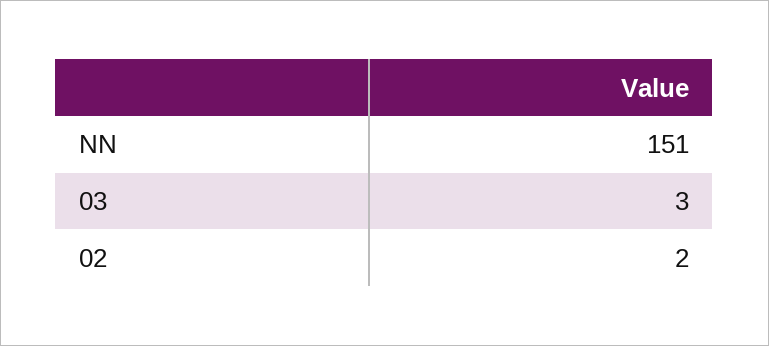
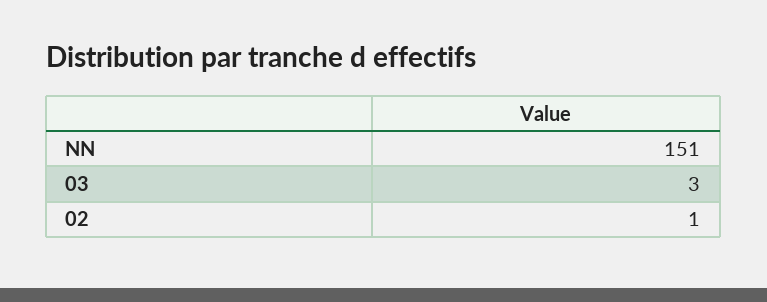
02: 2 -> 1

